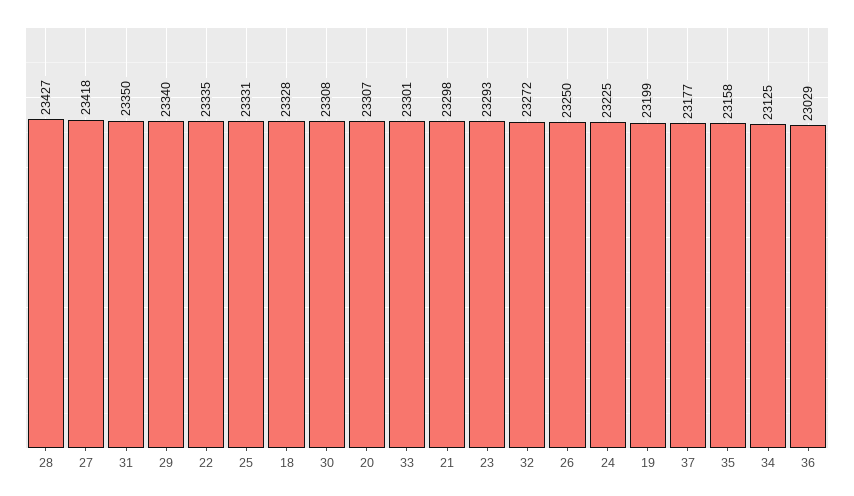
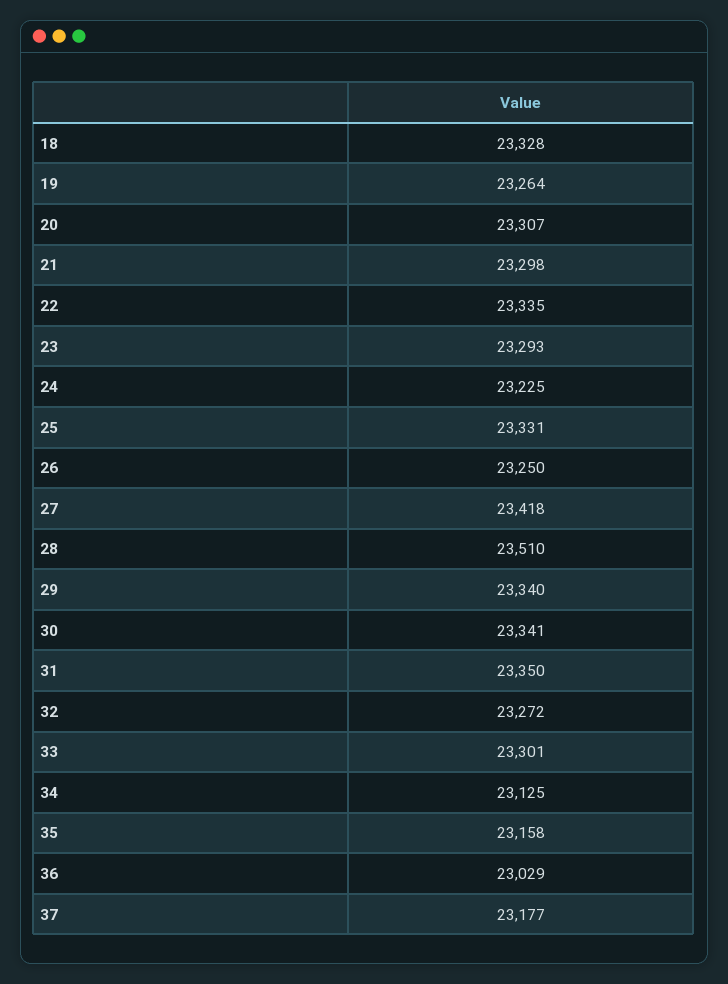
28: 23427 -> 23510
30: 23308 -> 23341
19: 23199 -> 23264

